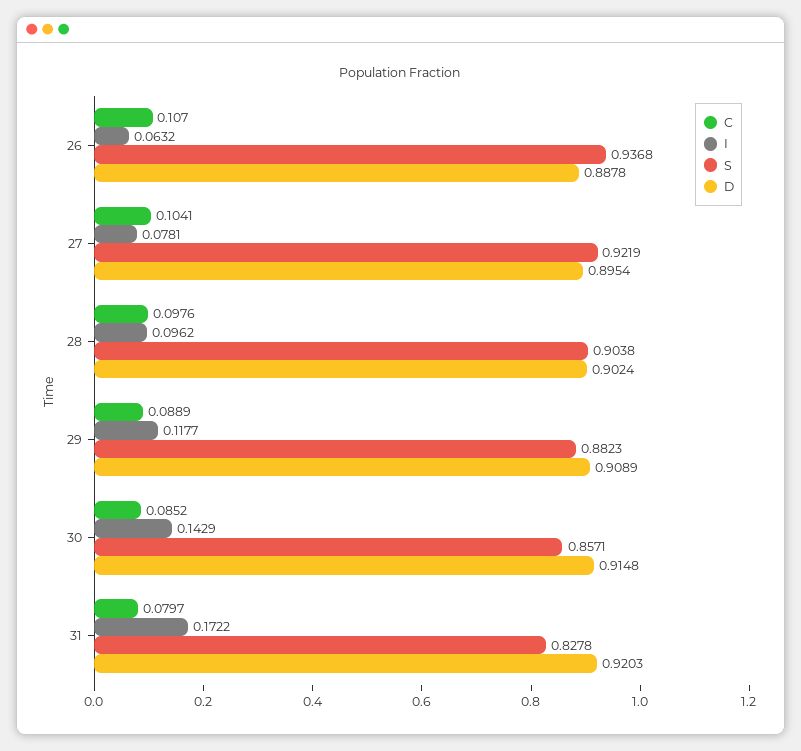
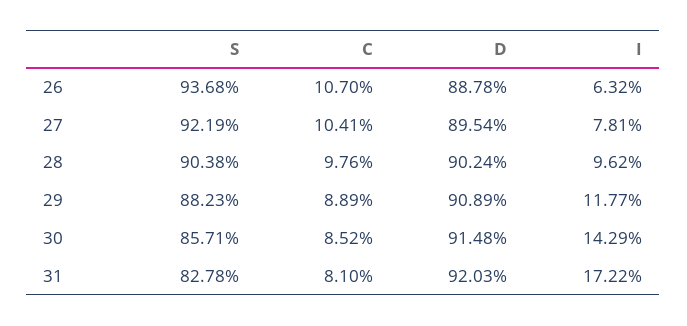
C, 31: 0.0797 -> 0.081

